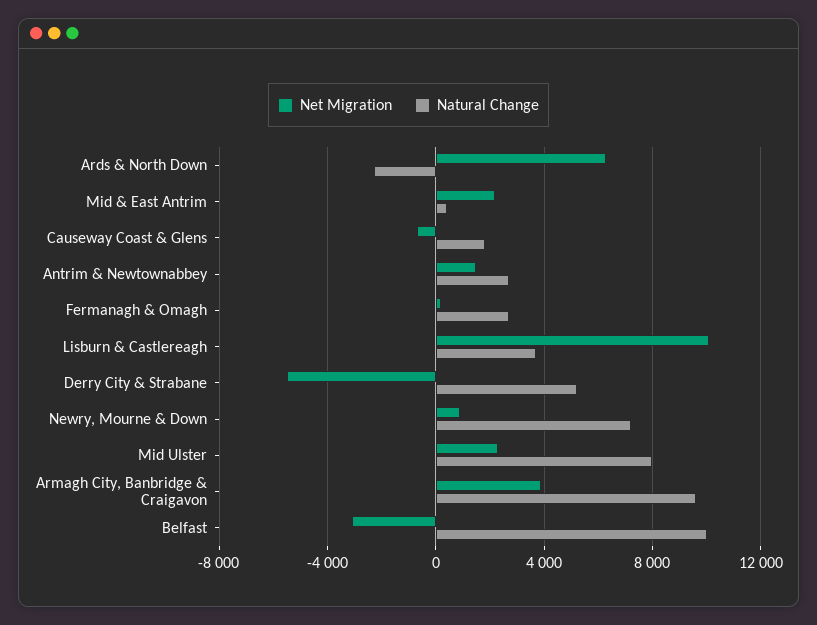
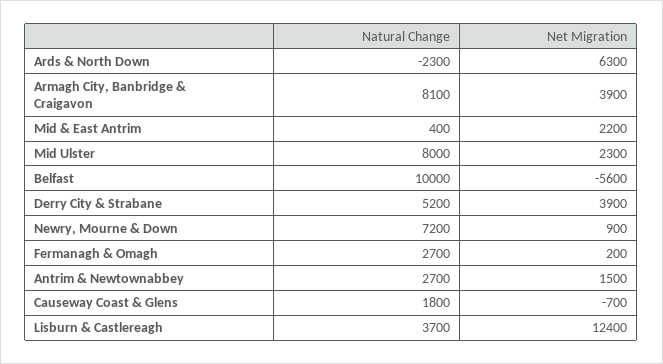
Net Migration, Lisburn & Castlereagh: 10000 -> 12400
Net Migration, Derry City & Strabane: -5500 -> 3900
Natural Change, Armagh City, Banbridge & Craigavon: 9500 -> 8100
Net Migration, Belfast: -3000 -> -5600

